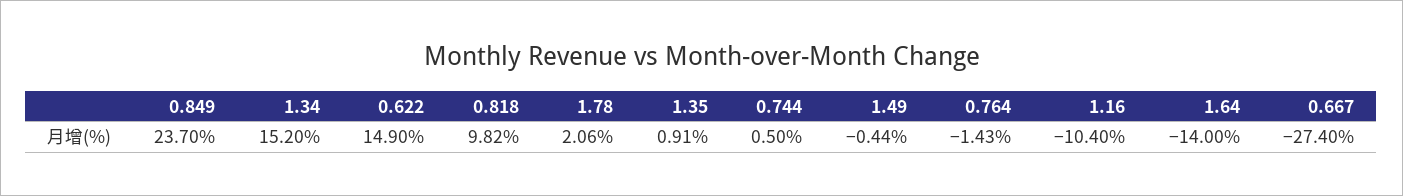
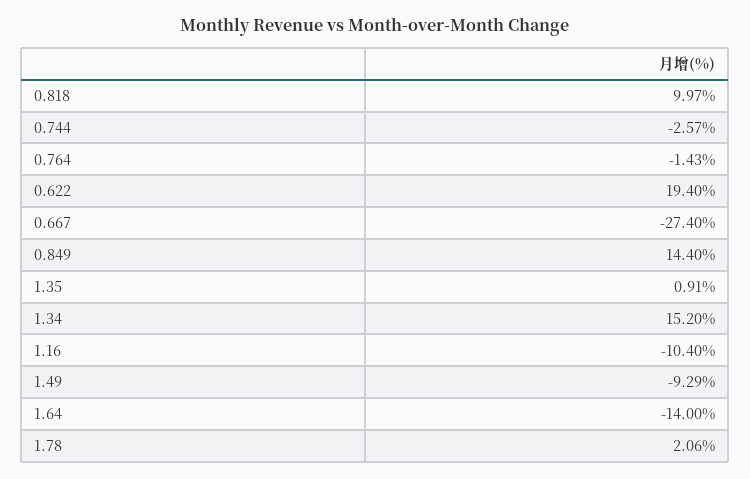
0.849: 23.7 -> 14.4
0.622: 14.9 -> 19.4
0.818: 9.82 -> 9.97
0.744: 0.5 -> -2.57
1.49: -0.44 -> -9.29

